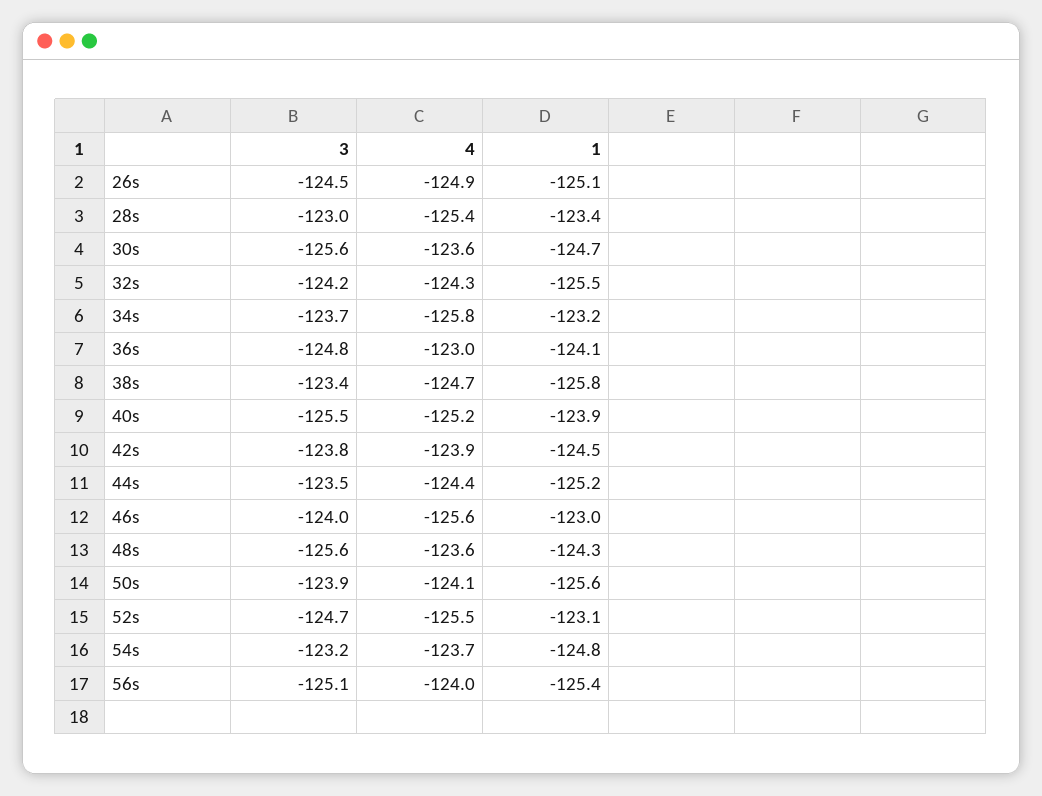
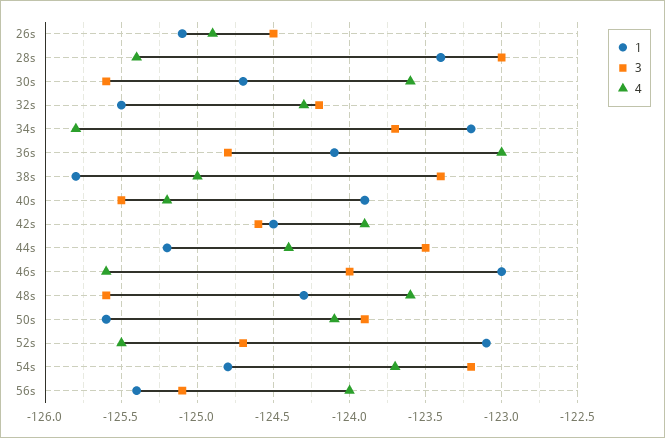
4, 38s: -124.7 -> -125
3, 42s: -123.8 -> -124.6

